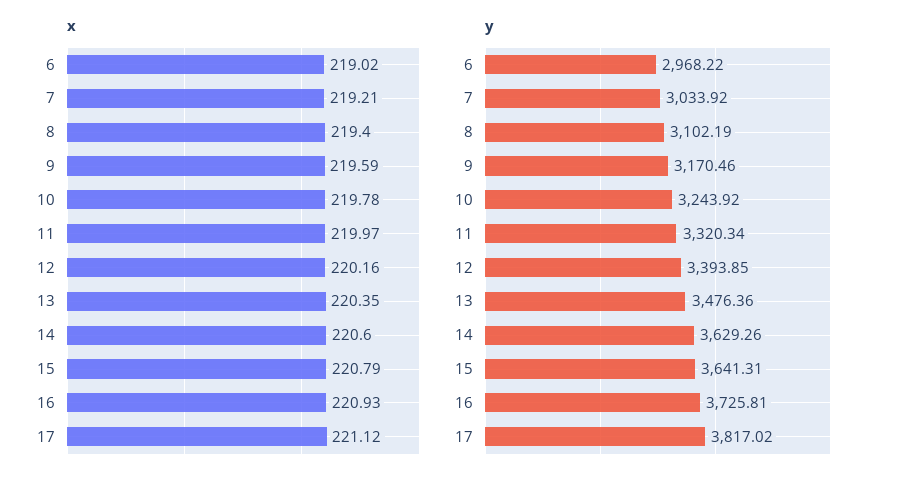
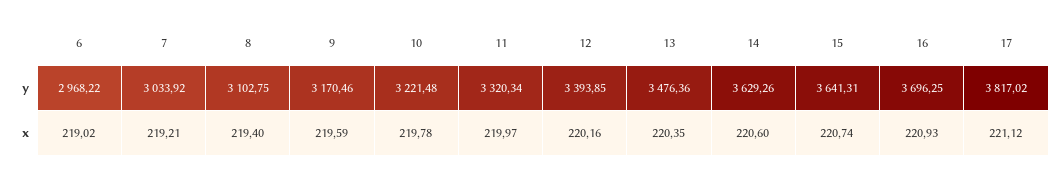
x, 15: 220.79 -> 220.74
y, 8: 3102.19 -> 3102.75
y, 10: 3243.92 -> 3221.48
y, 16: 3725.81 -> 3696.25

